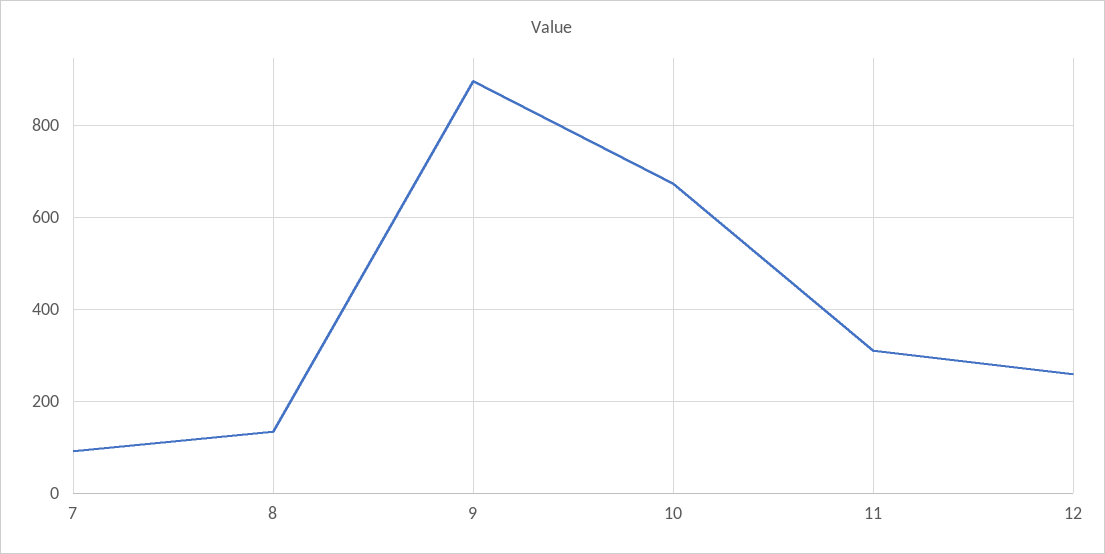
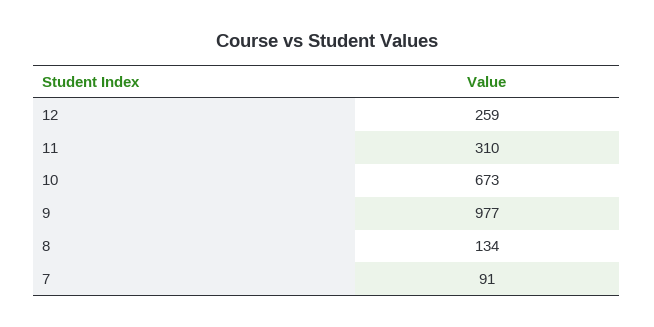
9: 900 -> 977

